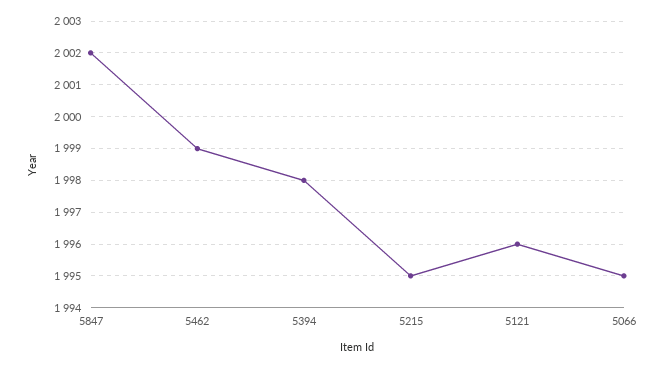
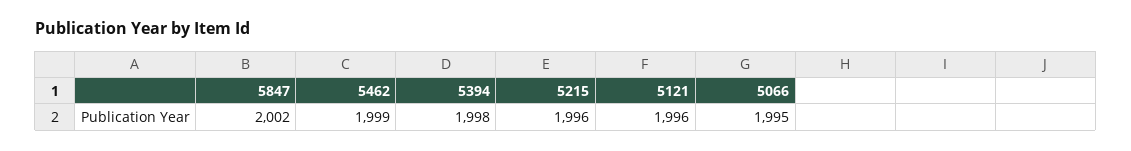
5215: 1995 -> 1996

